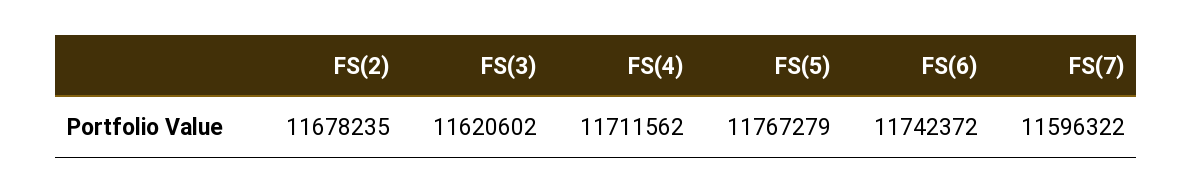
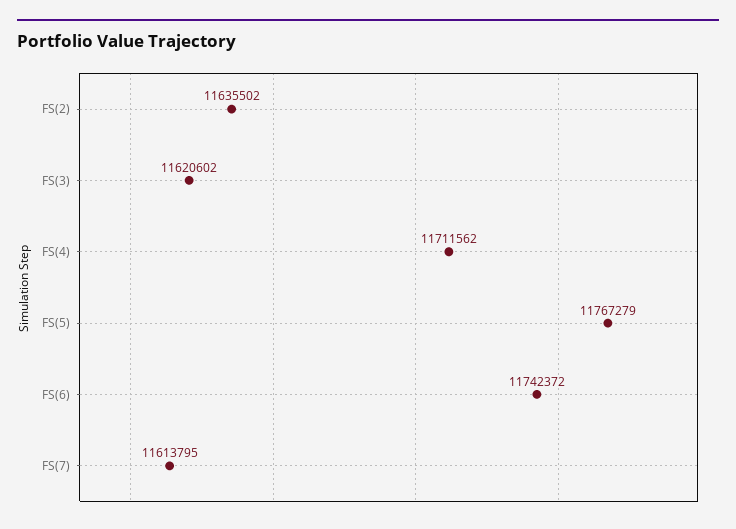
FS(2): 11678235 -> 11635502
FS(7): 11596322 -> 11613795

